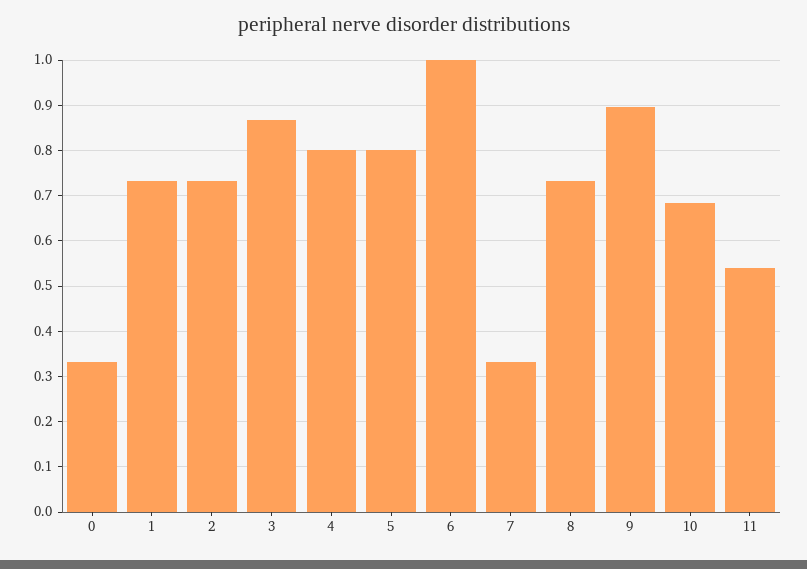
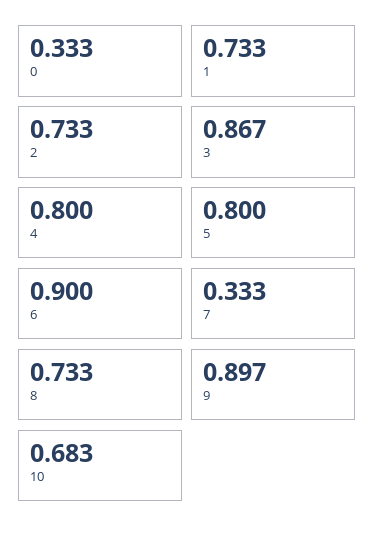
6: 1 -> 0.9
11: 0.54 -> none

